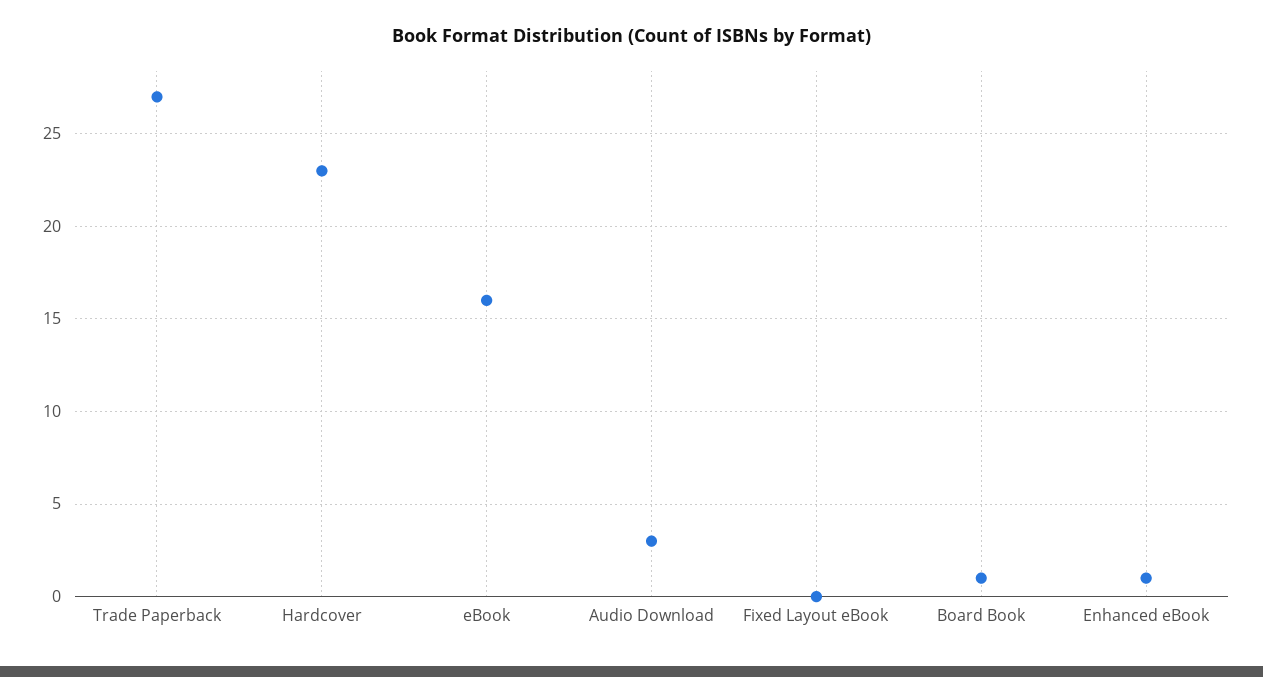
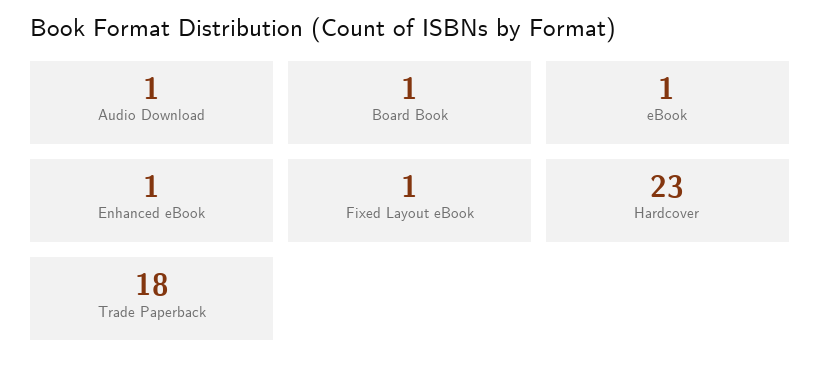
Trade Paperback: 27 -> 18
eBook: 16 -> 1
Audio Download: 3 -> 1
Fixed Layout eBook: 0 -> 1

